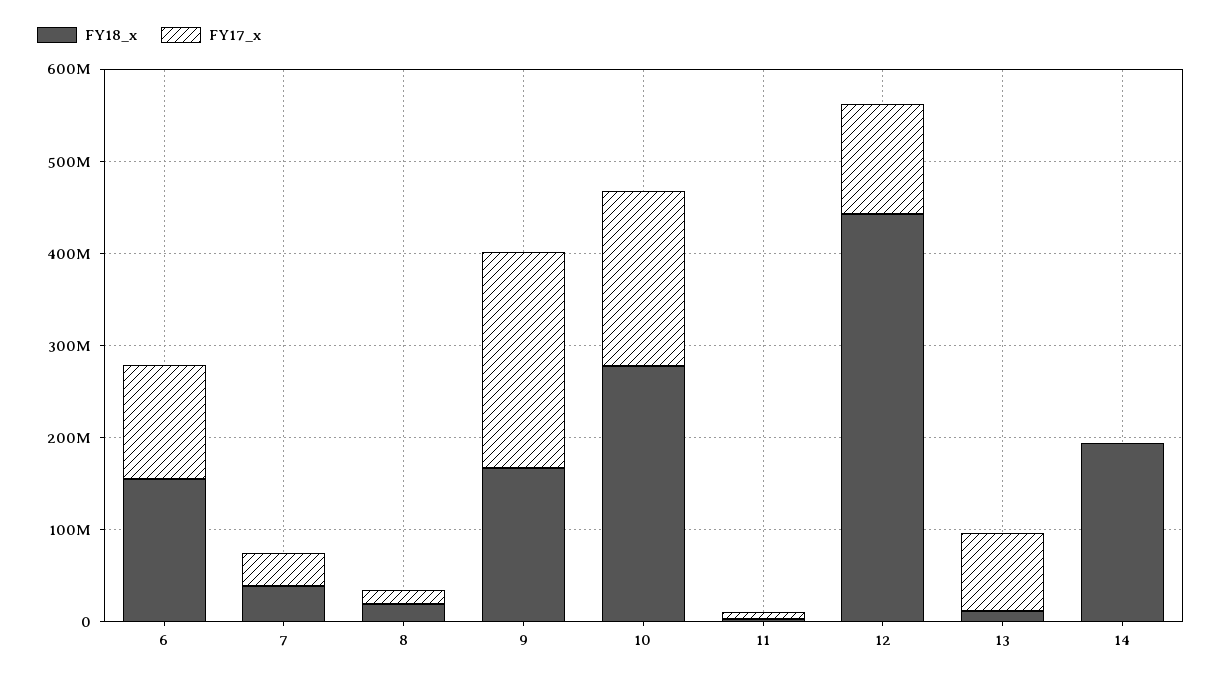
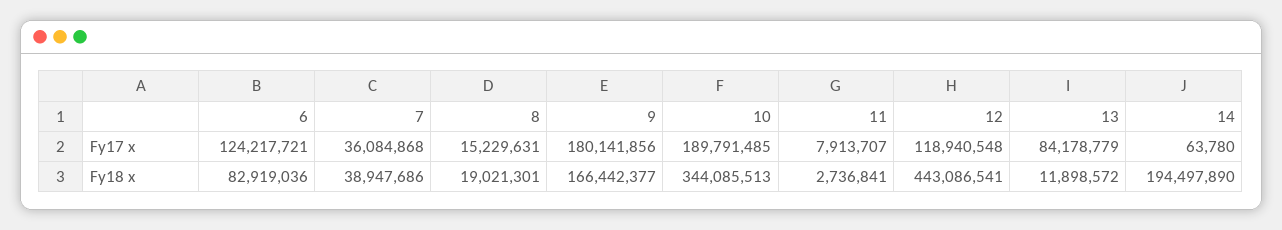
FY18_x, 6: 160000000 -> 82919036
FY17_x, 9: 240000000 -> 180141856
FY18_x, 10: 280000000 -> 344085513

